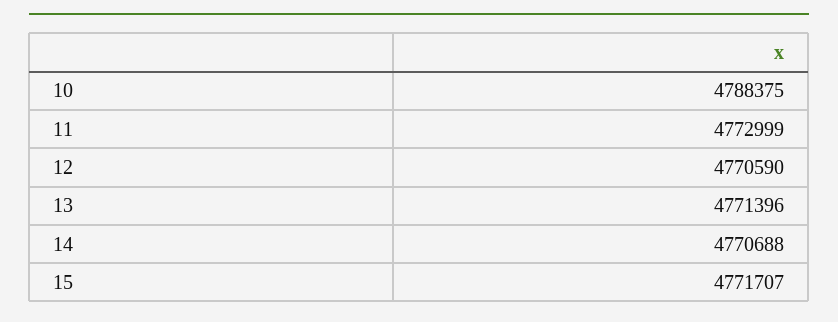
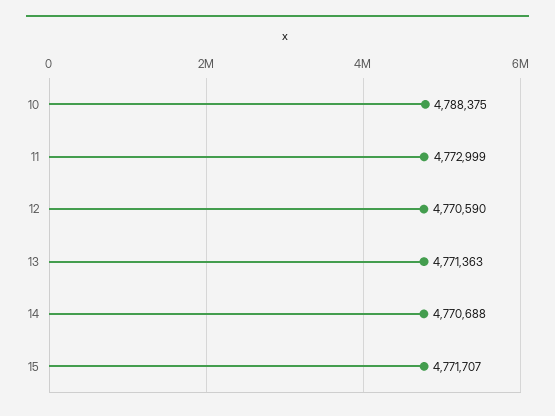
13: 4771396 -> 4771363

